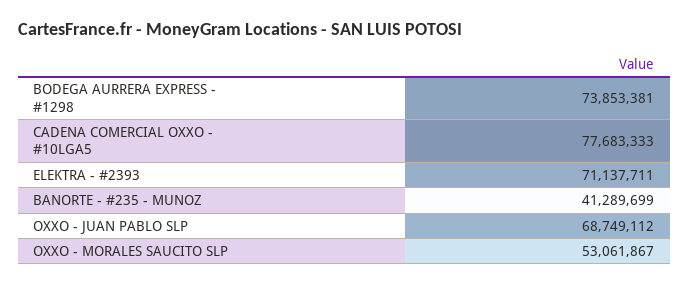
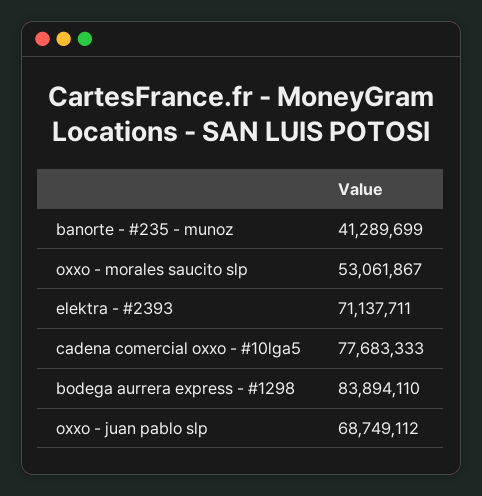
BODEGA AURRERA EXPRESS - #1298: 73853381 -> 83894110

